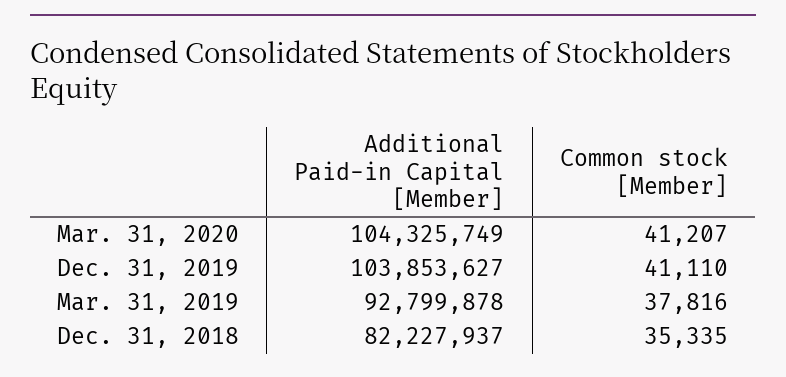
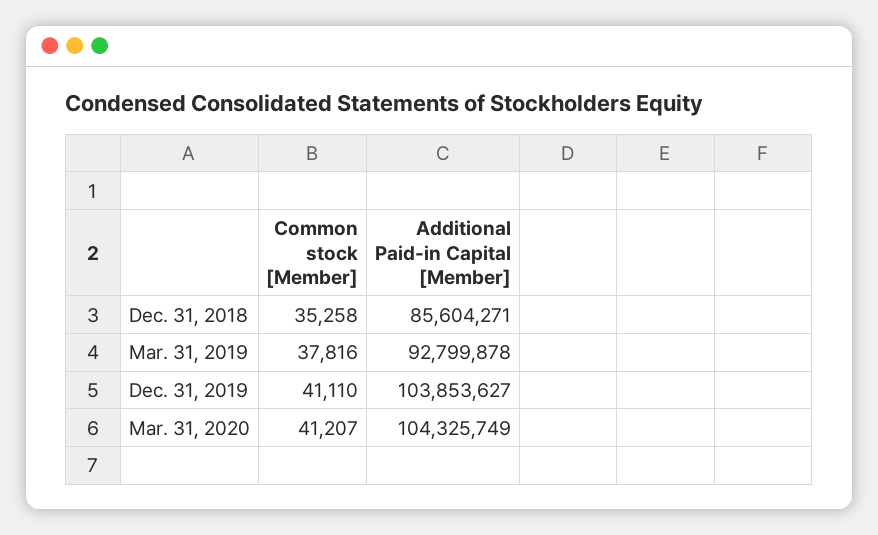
Additional Paid-in Capital [Member], Dec. 31, 2018: 82227937 -> 85604271
Common stock [Member], Dec. 31, 2018: 35335 -> 35258

